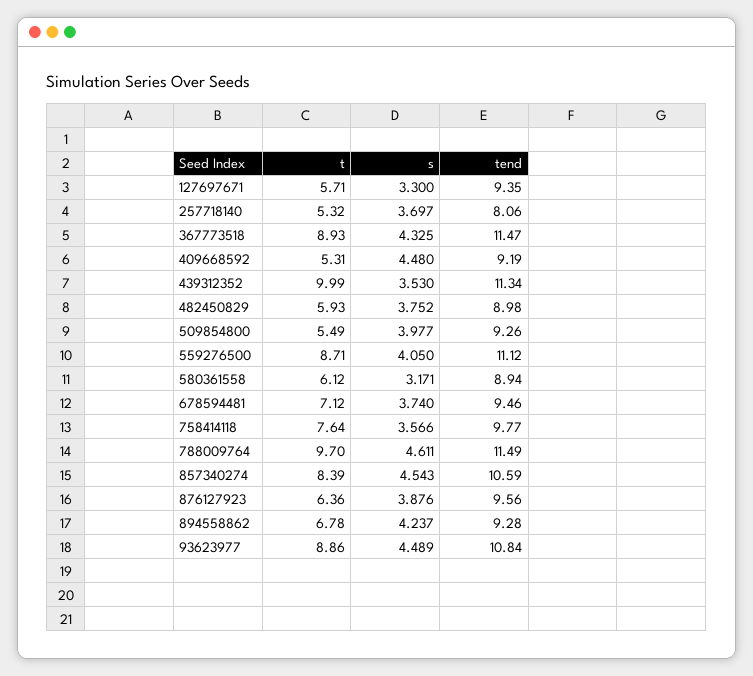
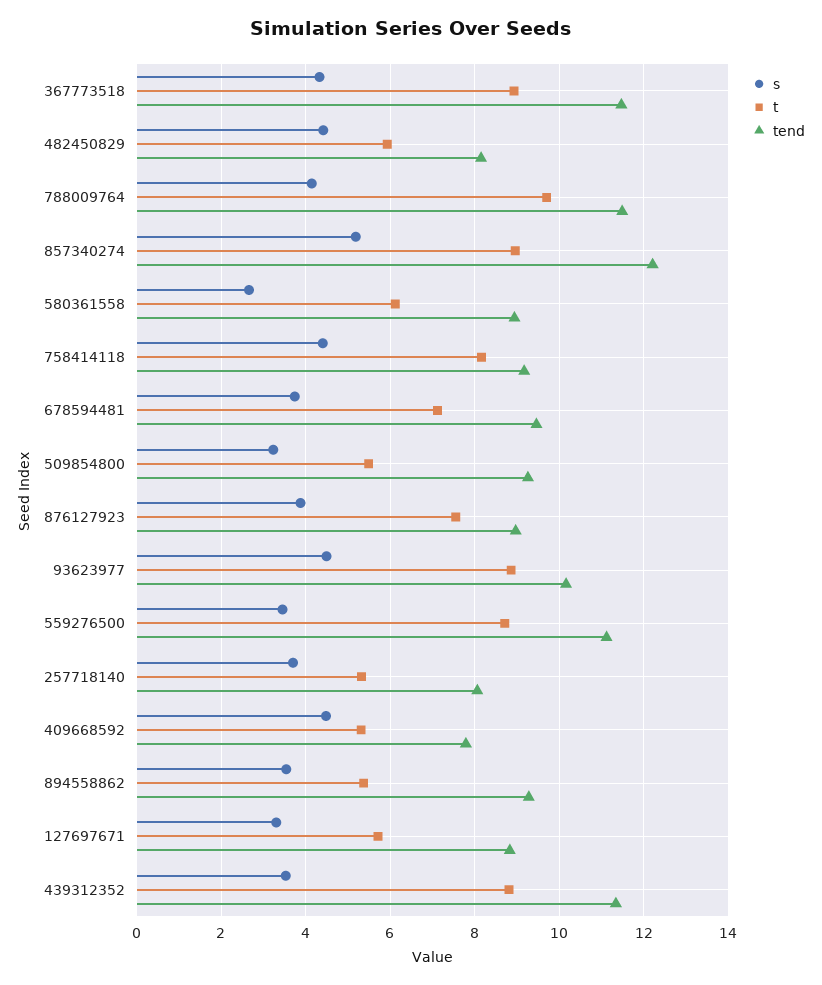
tend, 127697671: 9.35 -> 8.8
tend, 409668592: 9.19 -> 7.8
t, 439312352: 9.99 -> 8.8
s, 482450829: 3.752 -> 4.4
tend, 482450829: 8.98 -> 8.2
s, 509854800: 3.977 -> 3.2
s, 559276500: 4.05 -> 3.4
s, 580361558: 3.171 -> 2.6
t, 758414118: 7.64 -> 8.2
s, 758414118: 3.566 -> 4.4
tend, 758414118: 9.77 -> 9.2
s, 788009764: 4.611 -> 4.2
t, 857340274: 8.39 -> 9
s, 857340274: 4.543 -> 5.2
tend, 857340274: 10.59 -> 12.2
t, 876127923: 6.36 -> 7.6
tend, 876127923: 9.56 -> 9
t, 894558862: 6.78 -> 5.4
s, 894558862: 4.237 -> 3.6
tend, 93623977: 10.84 -> 10.2

